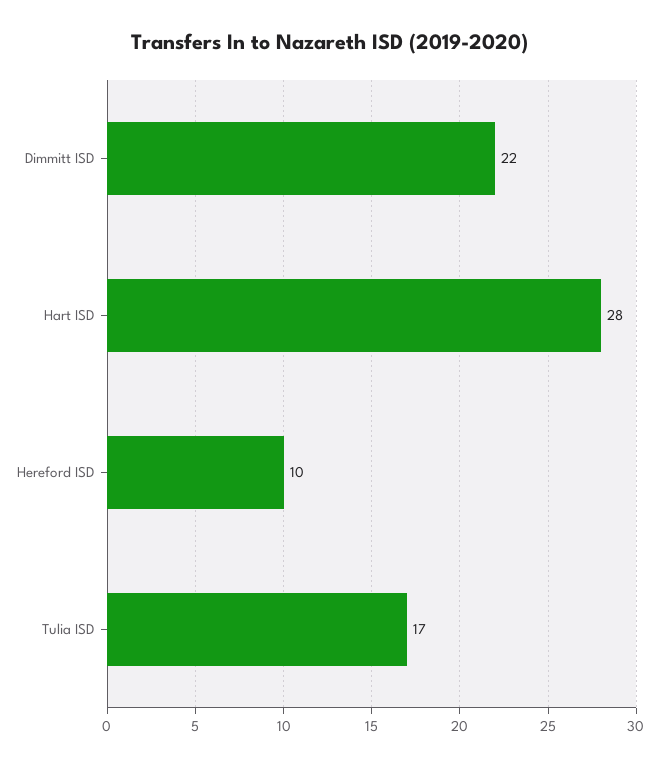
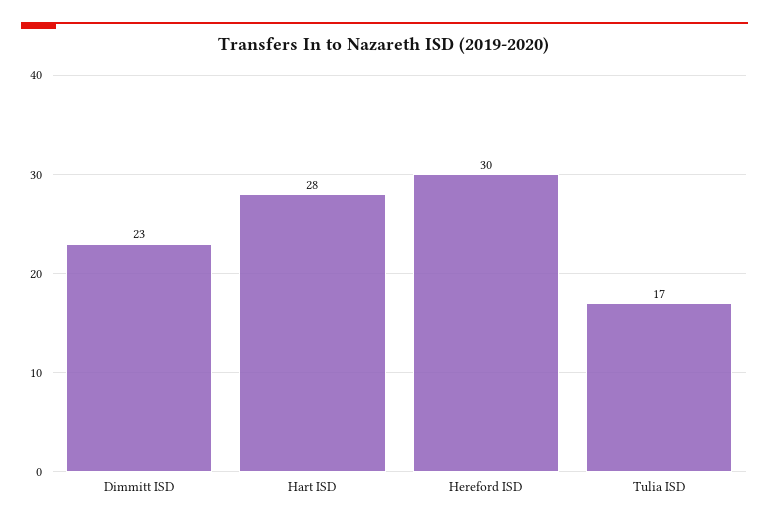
Dimmitt ISD: 22 -> 23
Hereford ISD: 10 -> 30

